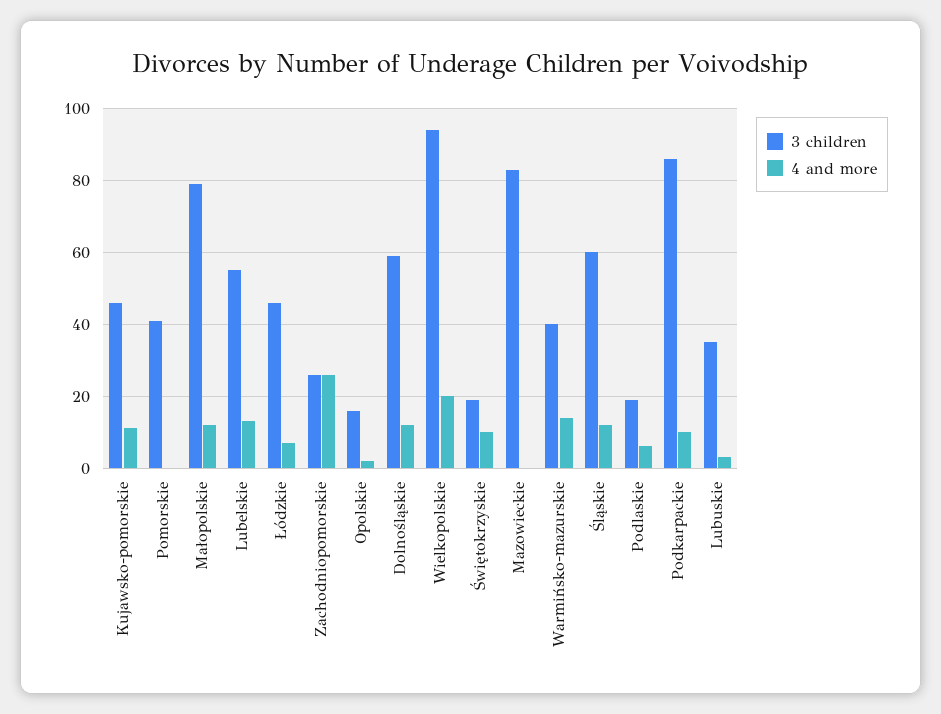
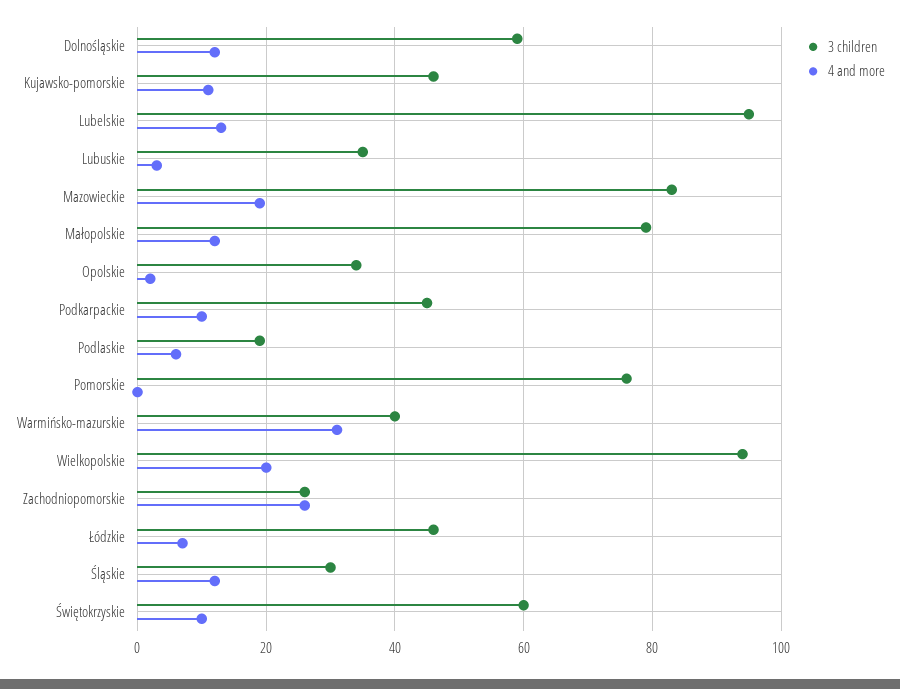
3 children, Pomorskie: 40 -> 75
3 children, Lubelskie: 55 -> 95
3 children, Opolskie: 15 -> 35
3 children, Świętokrzyskie: 20 -> 60
4 and more, Mazowieckie: 0 -> 20
4 and more, Warmińsko-mazurskie: 15 -> 30
3 children, Śląskie: 60 -> 30
3 children, Podkarpackie: 85 -> 45

